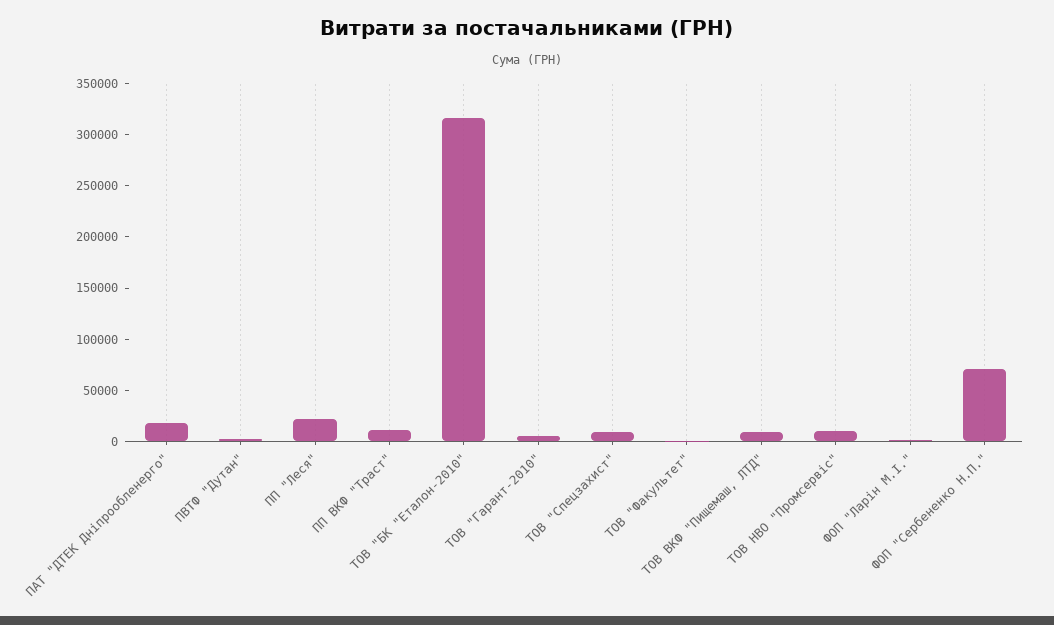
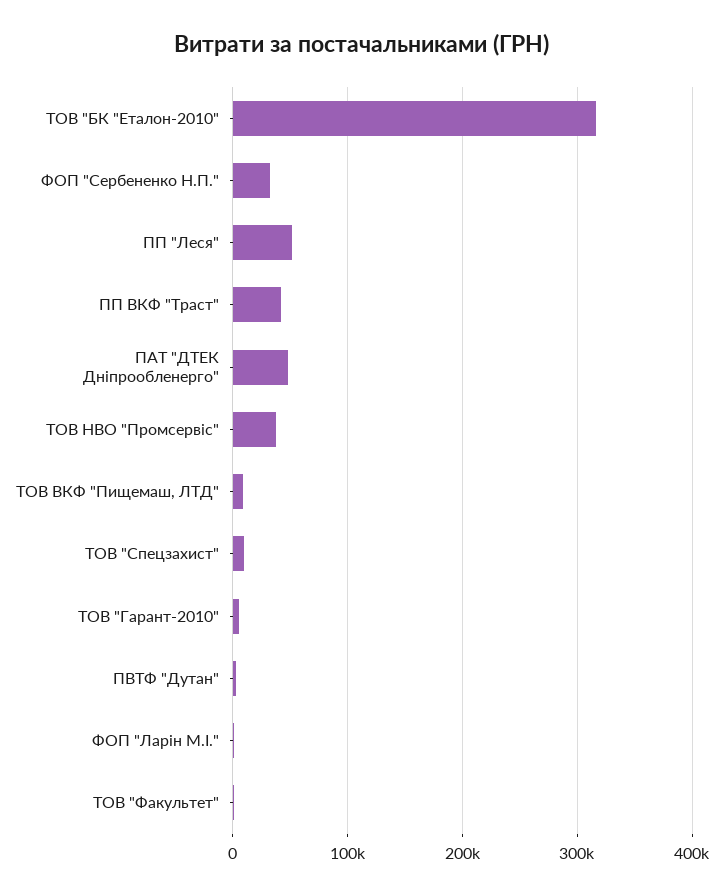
ПАТ "ДТЕК Дніпрообленерго": 20000 -> 50000
ПП "Леся": 20000 -> 50000
ПП ВКФ "Траст": 10000 -> 40000
ТОВ НВО "Промсервіс": 10000 -> 40000
ФОП "Сербененко Н.П.": 70000 -> 30000

